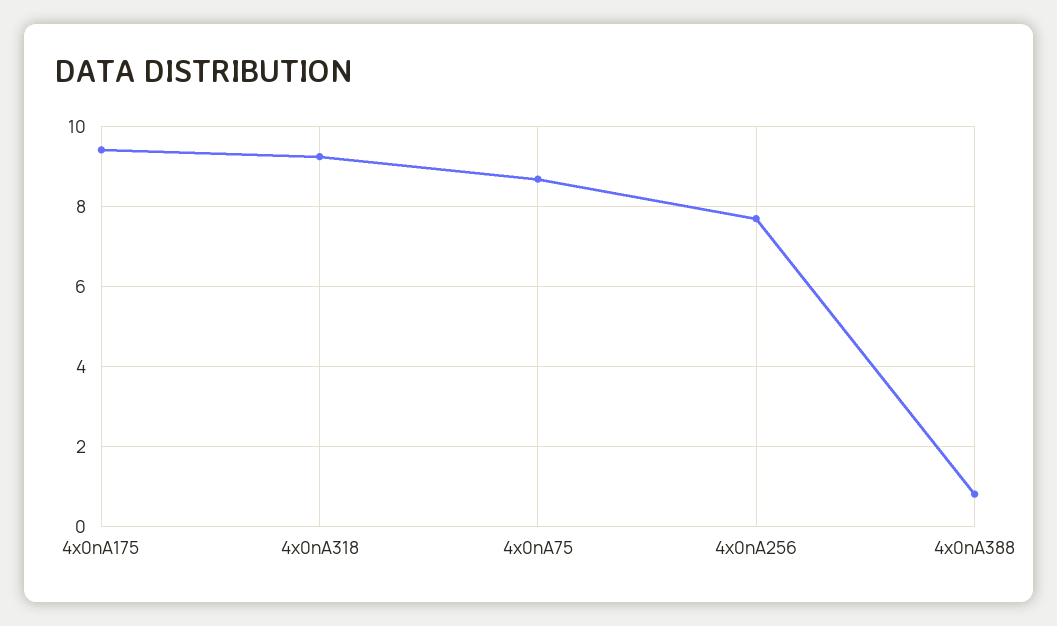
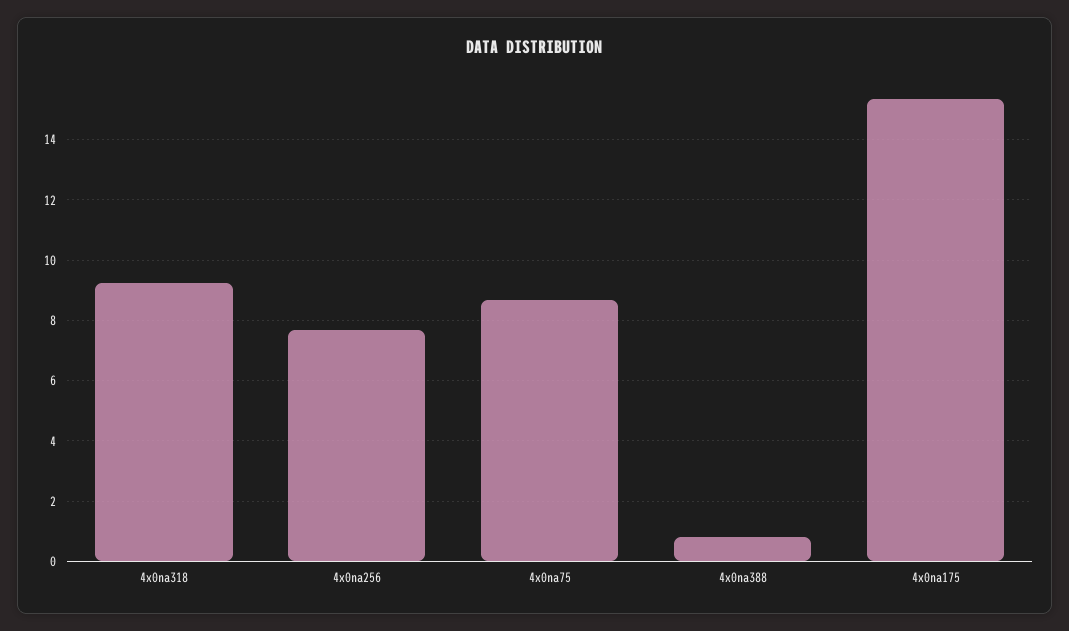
4x0nA175: 9.4 -> 15.4

